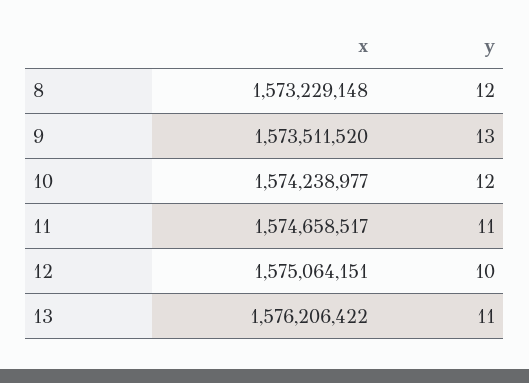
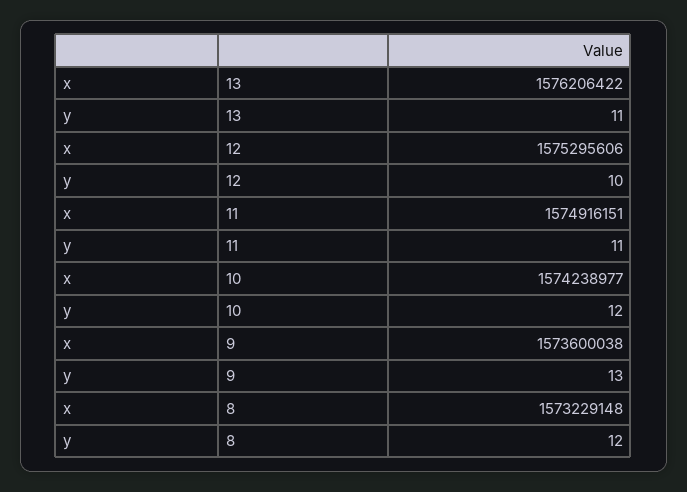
x, 9: 1573511520 -> 1573600038
x, 11: 1574658517 -> 1574916151
x, 12: 1575064151 -> 1575295606

